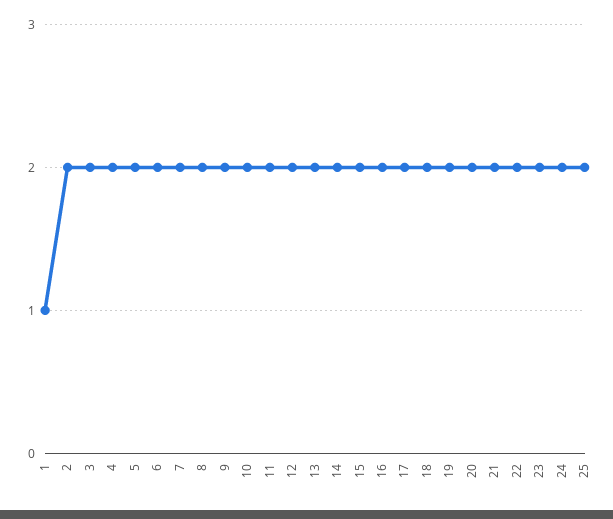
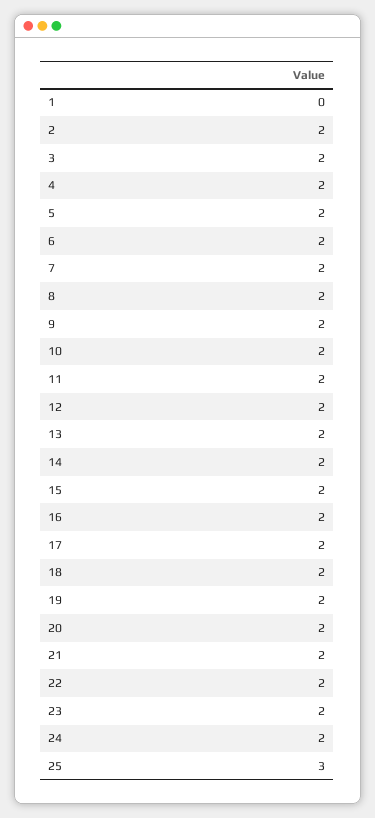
1: 1 -> 0
25: 2 -> 3

